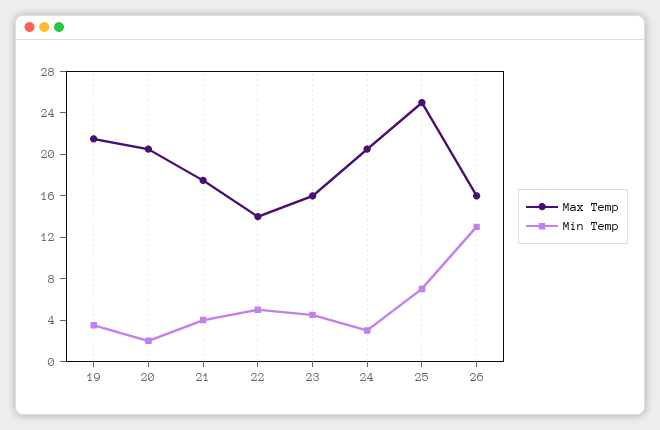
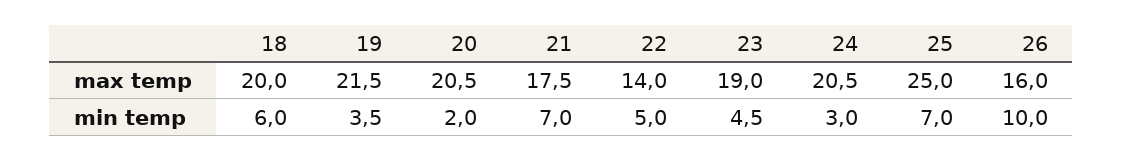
Min Temp, 21: 4 -> 7
Max Temp, 23: 16 -> 19
Min Temp, 26: 13 -> 10
Max Temp, 18: none -> 20
Min Temp, 18: none -> 6

